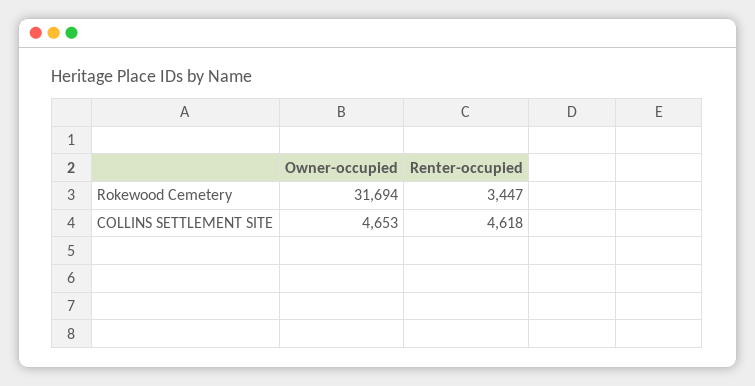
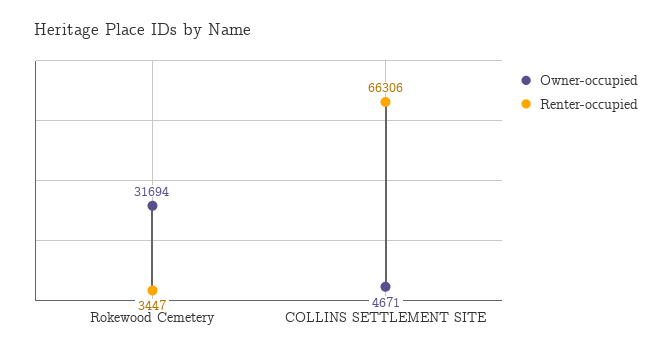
Owner-occupied, COLLINS SETTLEMENT SITE: 4653 -> 4671
Renter-occupied, COLLINS SETTLEMENT SITE: 4618 -> 66306

